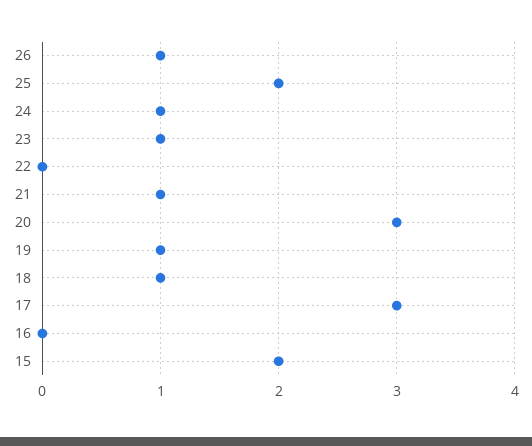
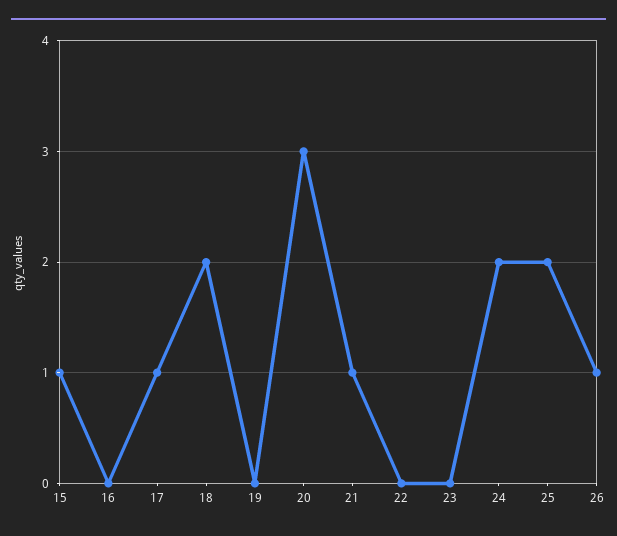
24: 1 -> 2
23: 1 -> 0
19: 1 -> 0
18: 1 -> 2
17: 3 -> 1
15: 2 -> 1

